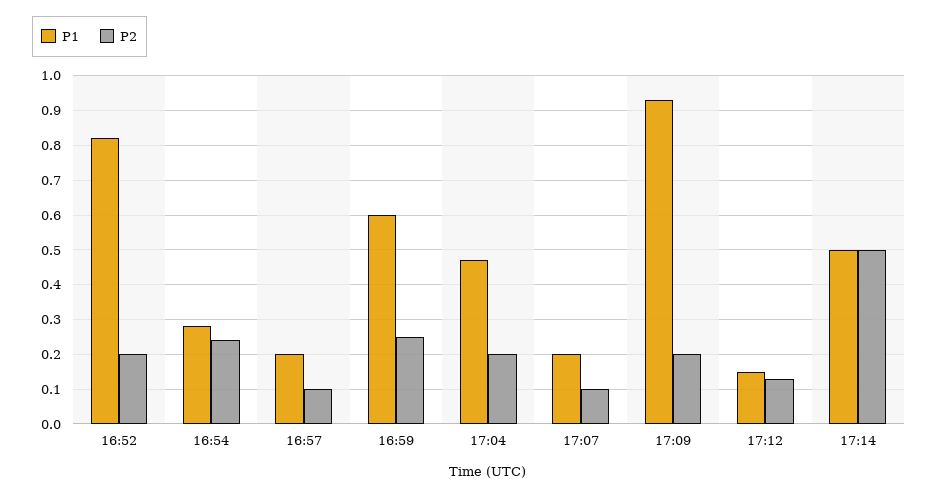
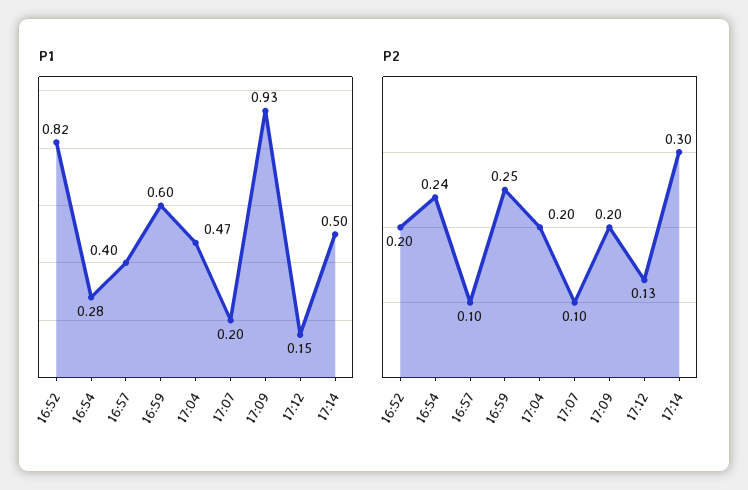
P1, 16:57: 0.2 -> 0.4
P2, 17:14: 0.5 -> 0.3

